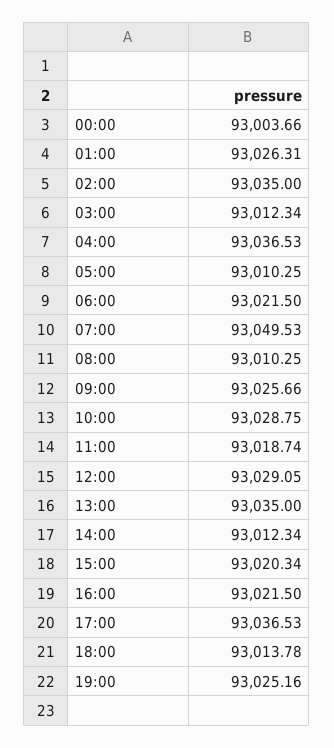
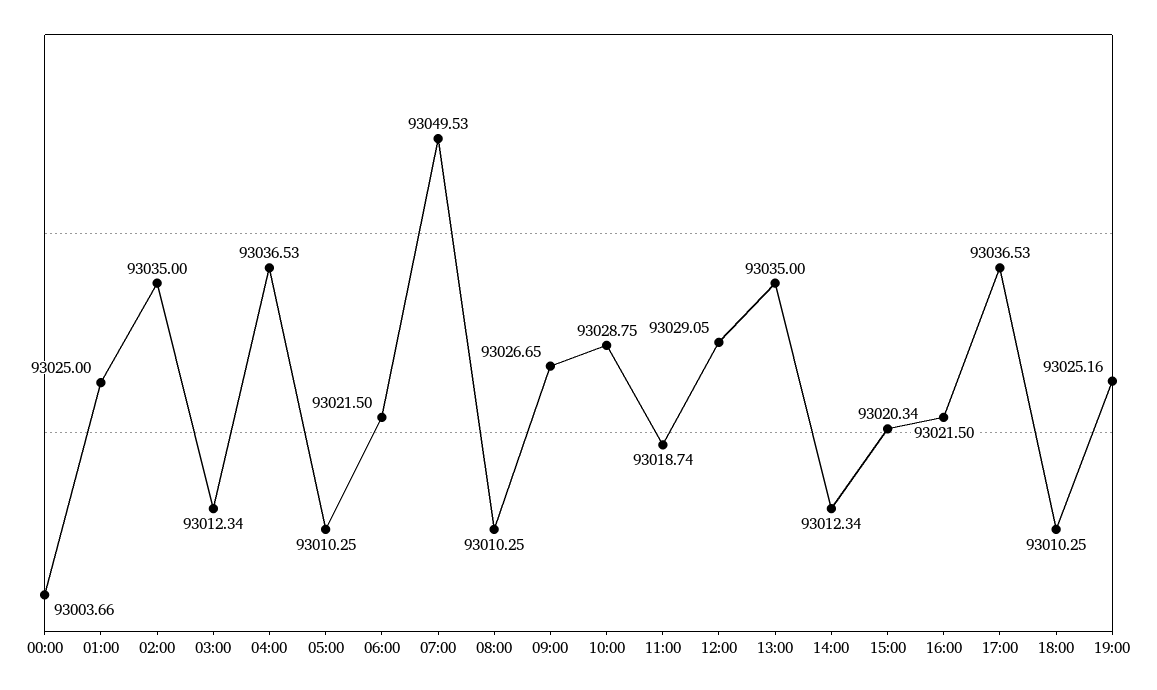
01:00: 93026.31 -> 93025
09:00: 93025.66 -> 93026.65
18:00: 93013.78 -> 93010.25

